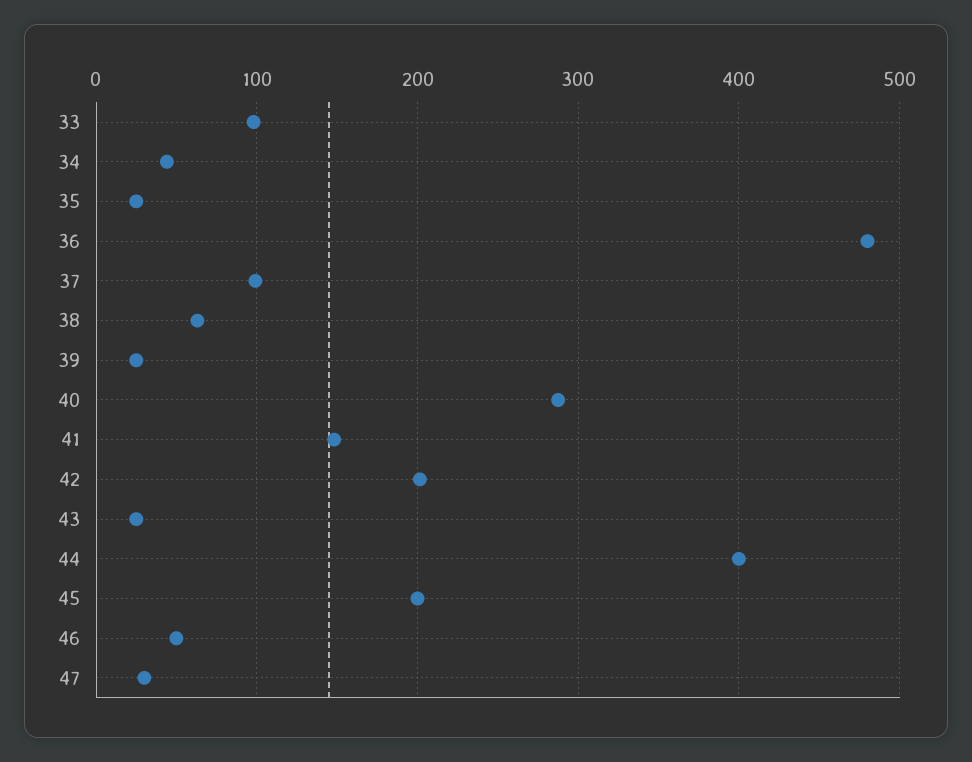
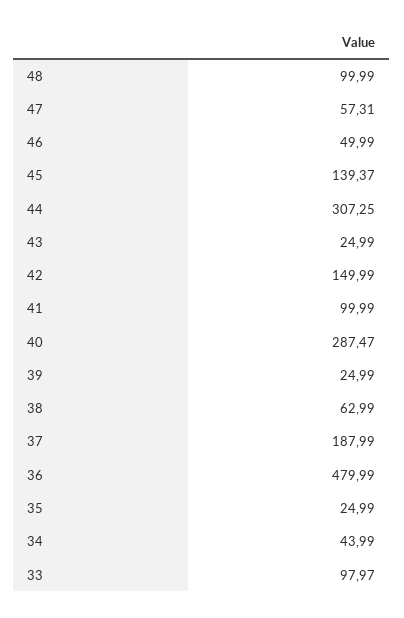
37: 100 -> 187.99
41: 150 -> 99.99
42: 200 -> 149.99
44: 400 -> 307.25
45: 200 -> 139.37
47: 30 -> 57.31
48: none -> 99.99

